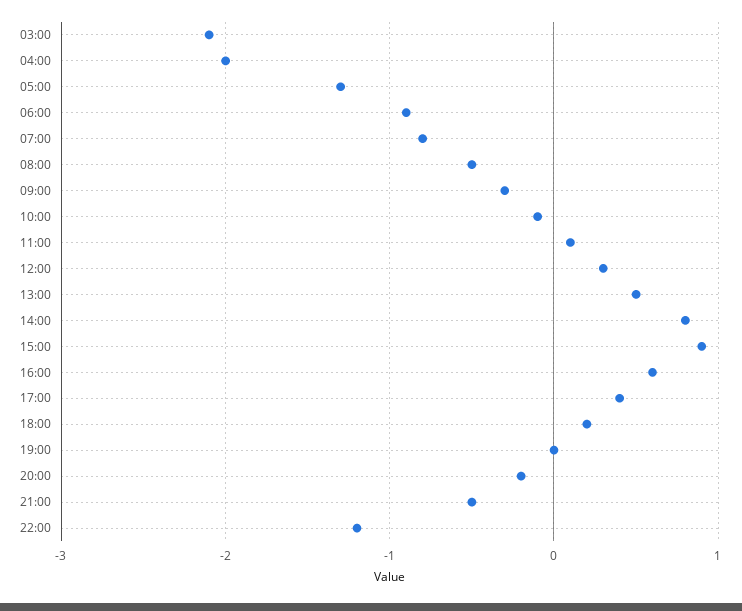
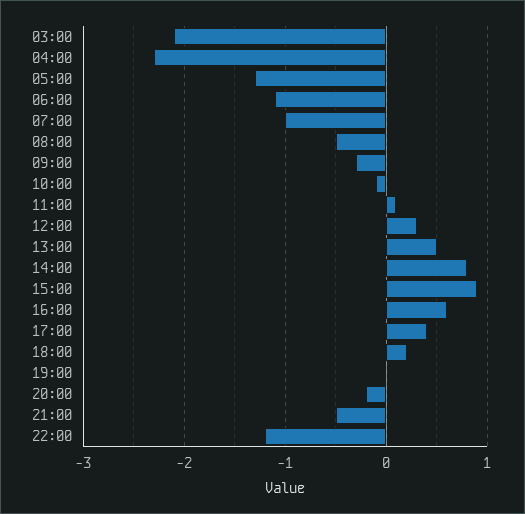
04:00: -2 -> -2.3
06:00: -0.9 -> -1.1
07:00: -0.8 -> -1

